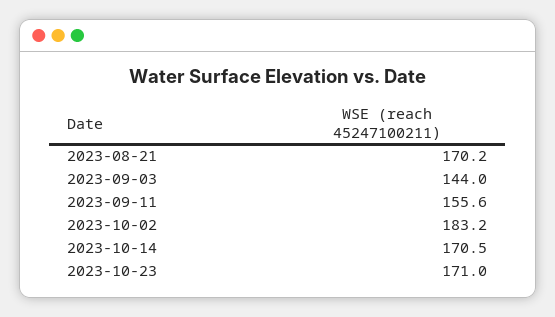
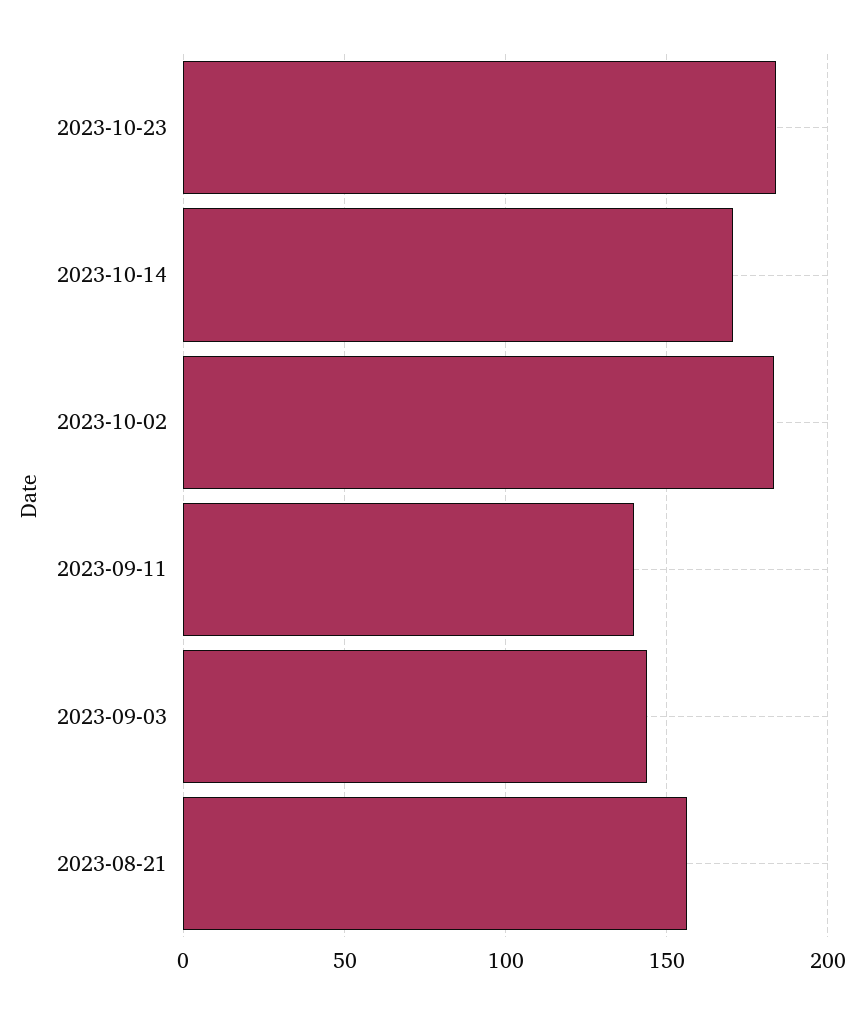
2023-08-21: 170.2 -> 155
2023-09-11: 155.6 -> 140
2023-10-23: 171 -> 185

